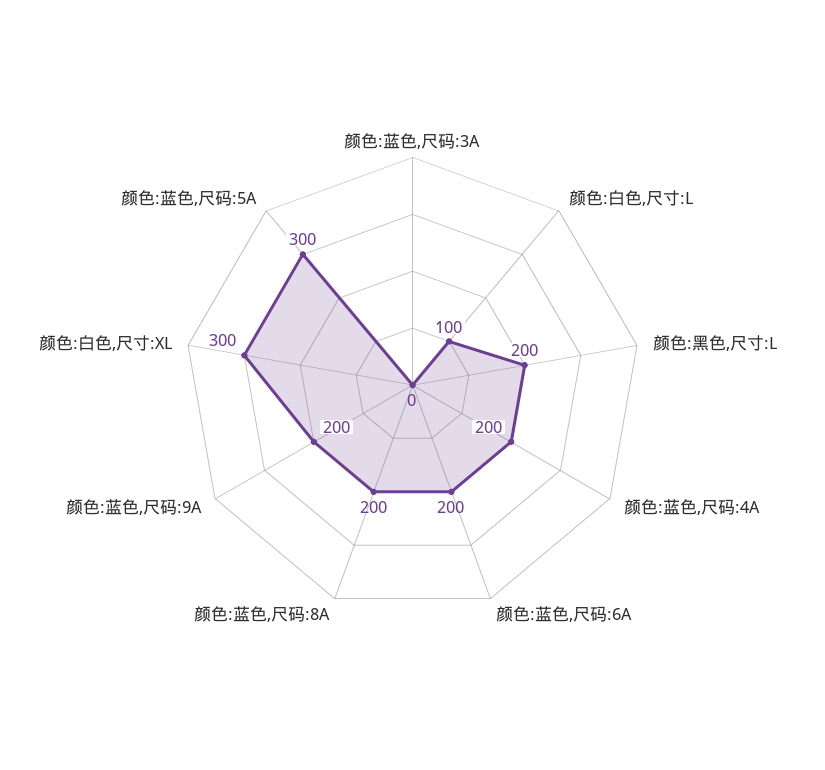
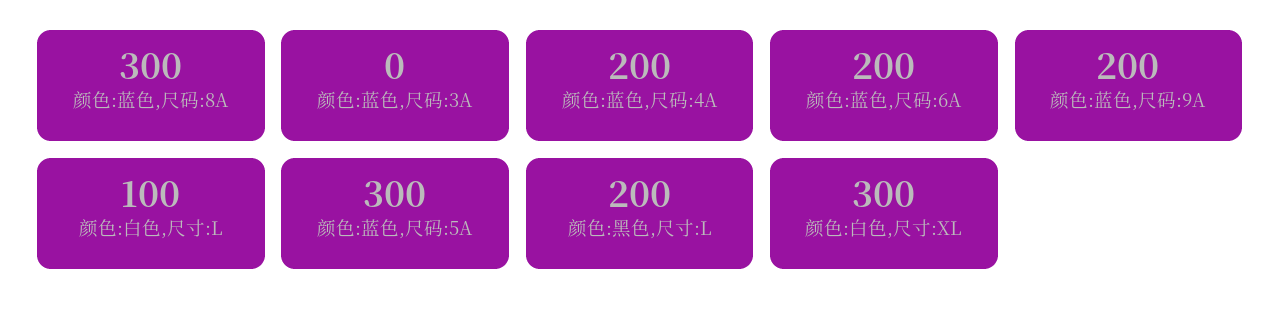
颜色:蓝色,尺码:8A: 200 -> 300

